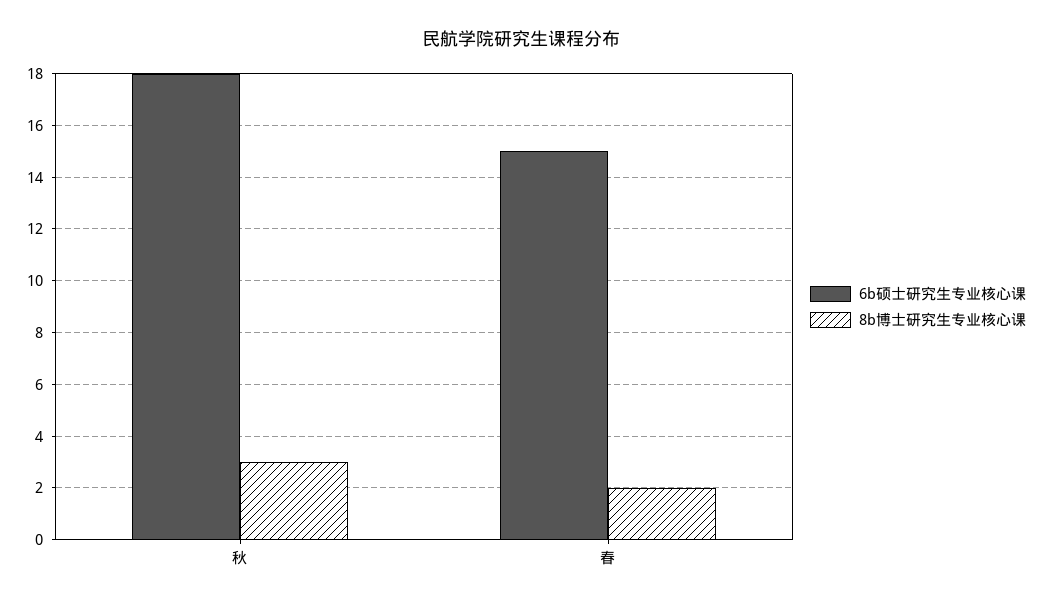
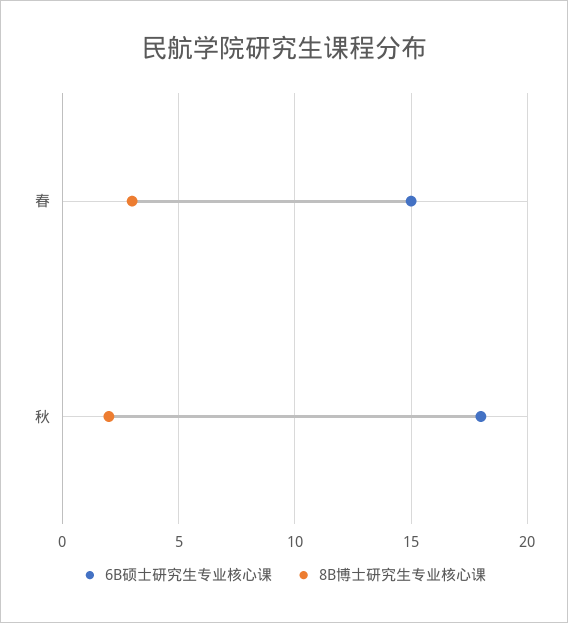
8b博士研究生专业核心课, 秋: 3 -> 2
8b博士研究生专业核心课, 春: 2 -> 3

